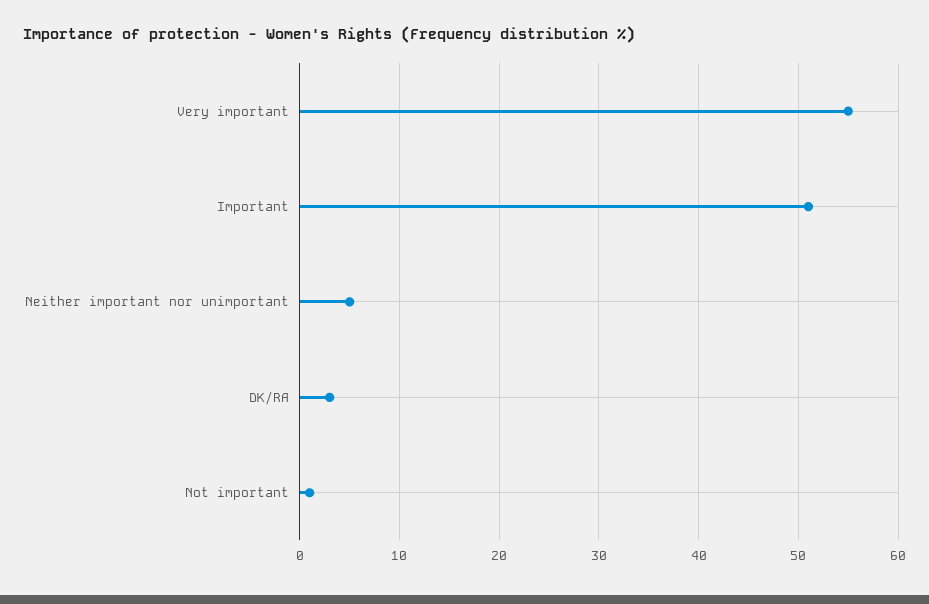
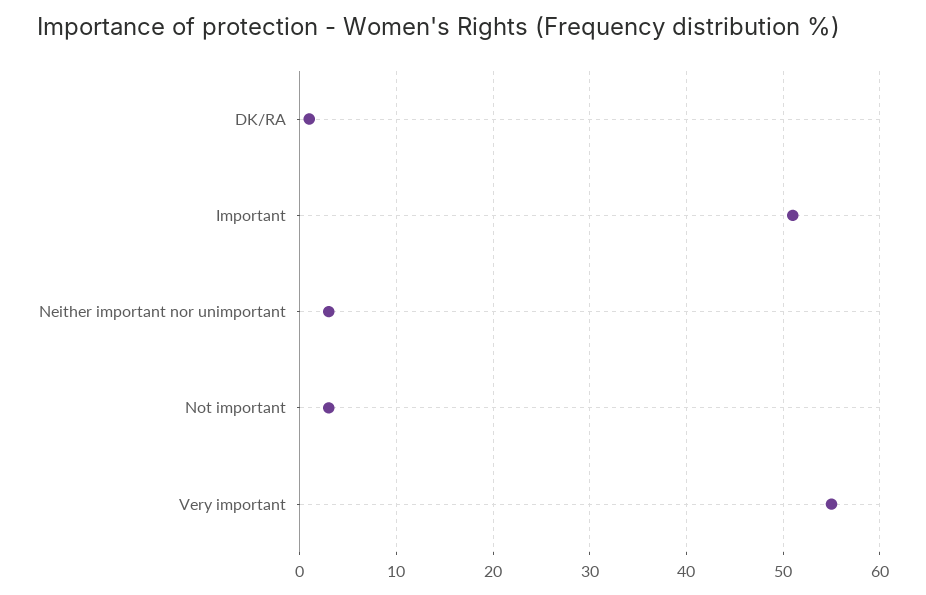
Neither important nor unimportant: 5 -> 3
DK/RA: 3 -> 1
Not important: 1 -> 3

